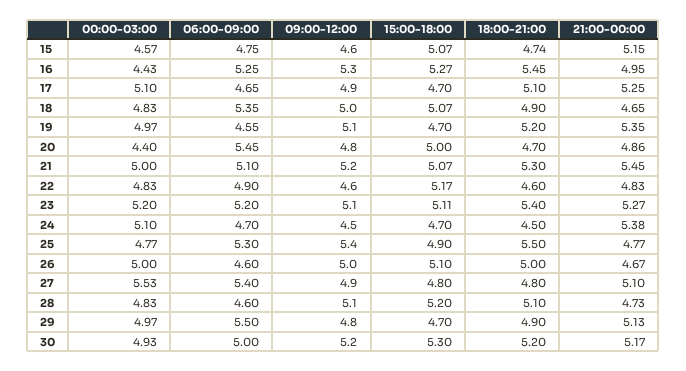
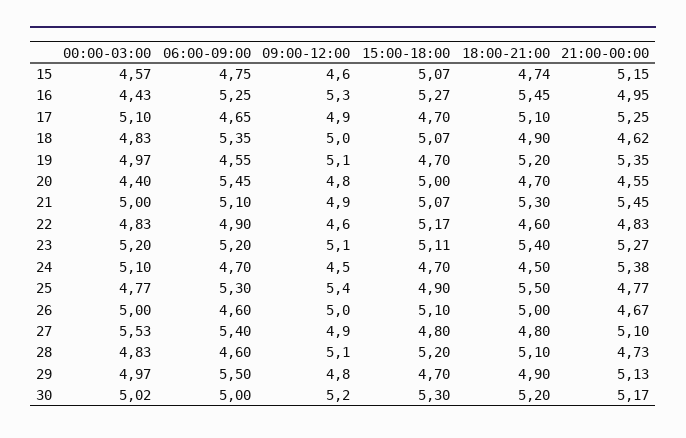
21:00-00:00, 18: 4.65 -> 4.62
21:00-00:00, 20: 4.86 -> 4.55
09:00-12:00, 21: 5.2 -> 4.9
00:00-03:00, 30: 4.93 -> 5.02

